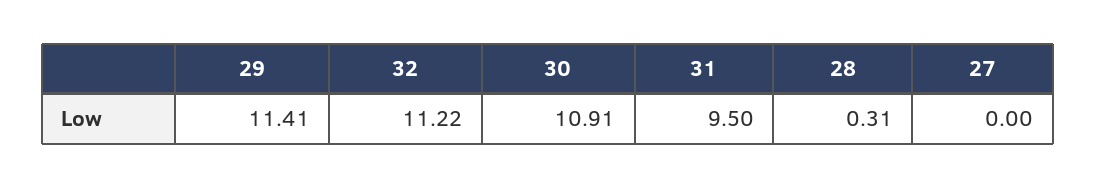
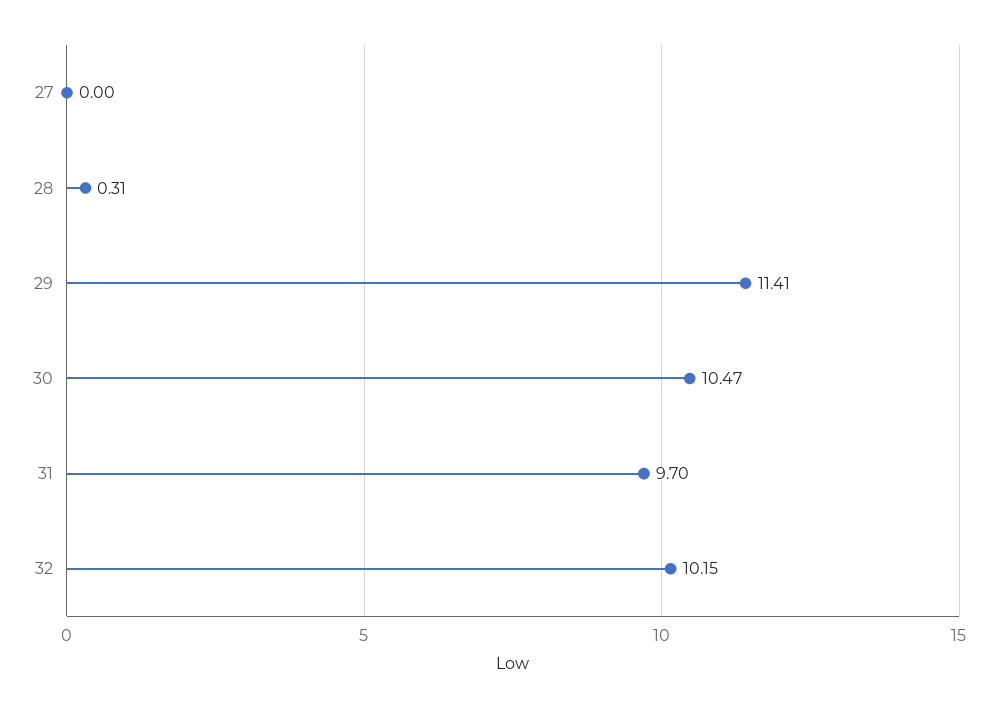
32: 11.22 -> 10.15
30: 10.91 -> 10.47
31: 9.5 -> 9.7

